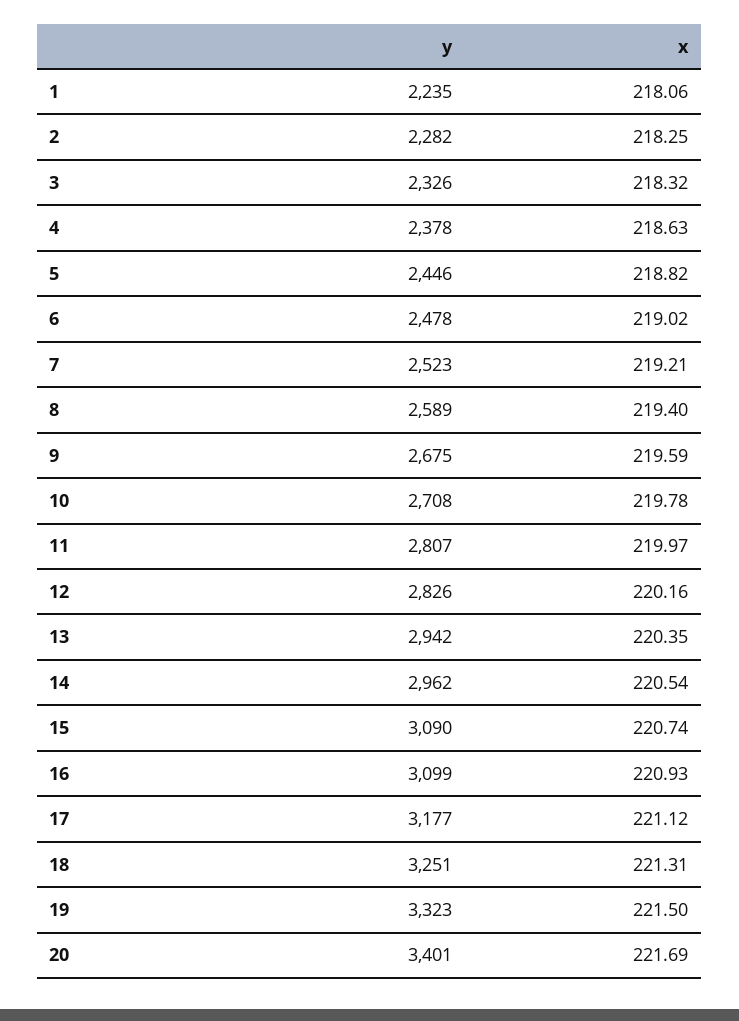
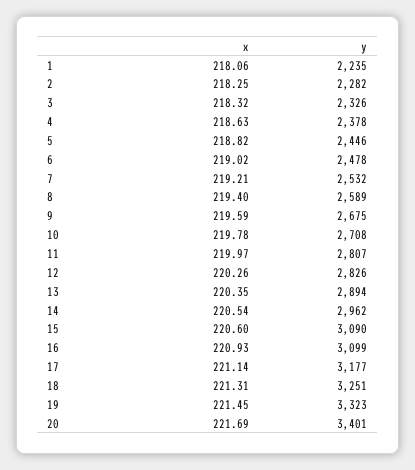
y, 7: 2523 -> 2532
x, 12: 220.16 -> 220.26
y, 13: 2942 -> 2894
x, 15: 220.74 -> 220.6
x, 17: 221.12 -> 221.14
x, 19: 221.5 -> 221.45

